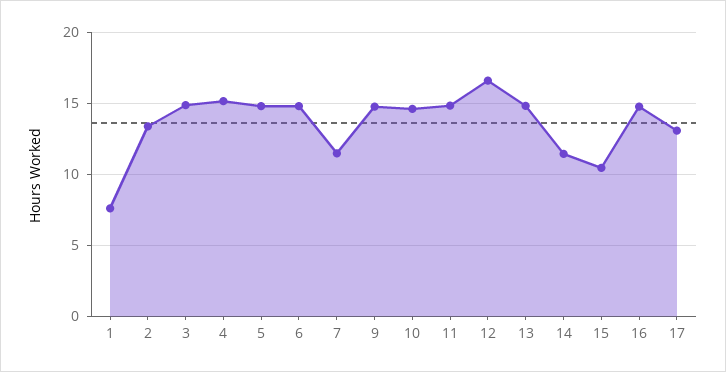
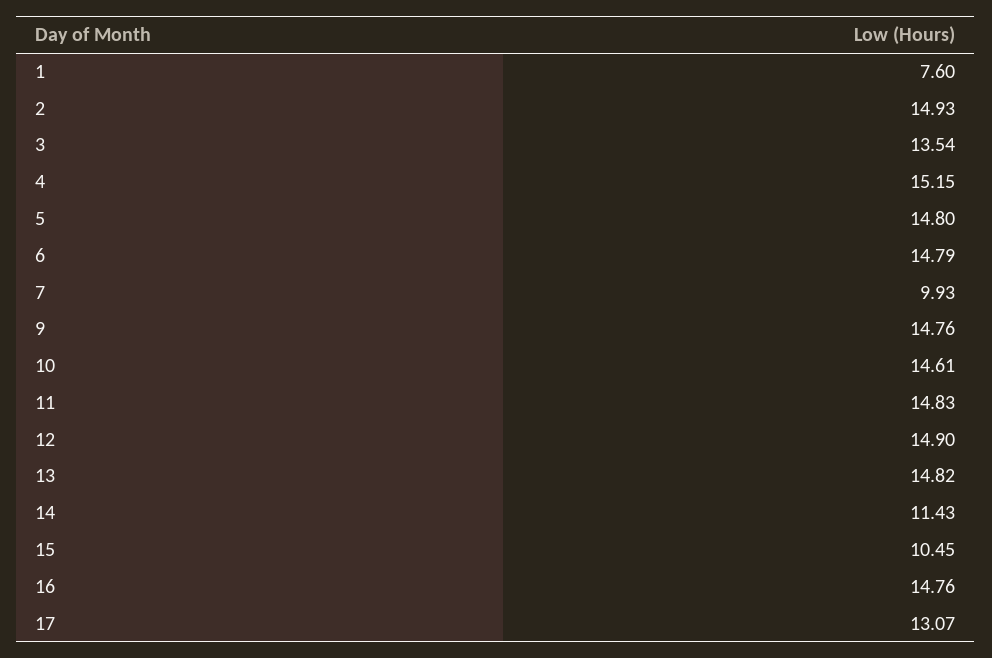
2: 13.5 -> 14.93
3: 15 -> 13.54
7: 11.5 -> 9.93
12: 16.5 -> 14.9

